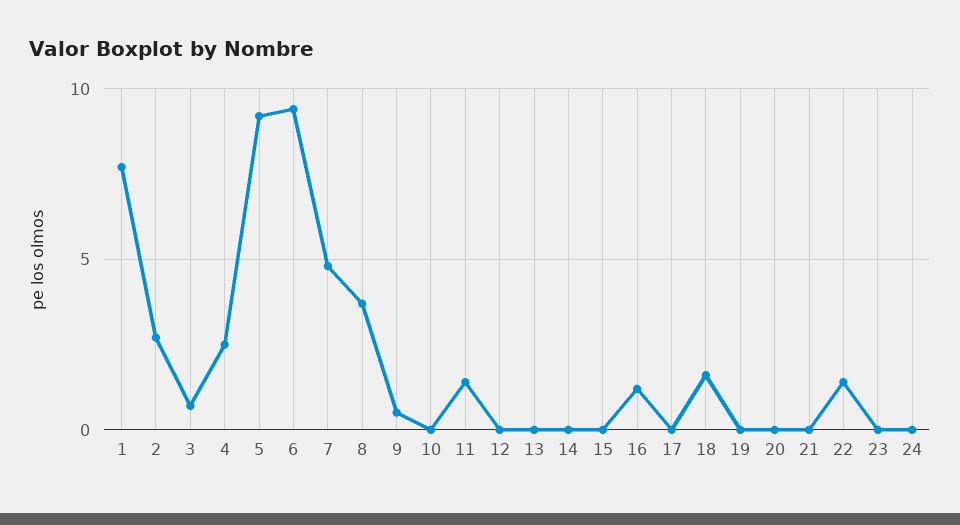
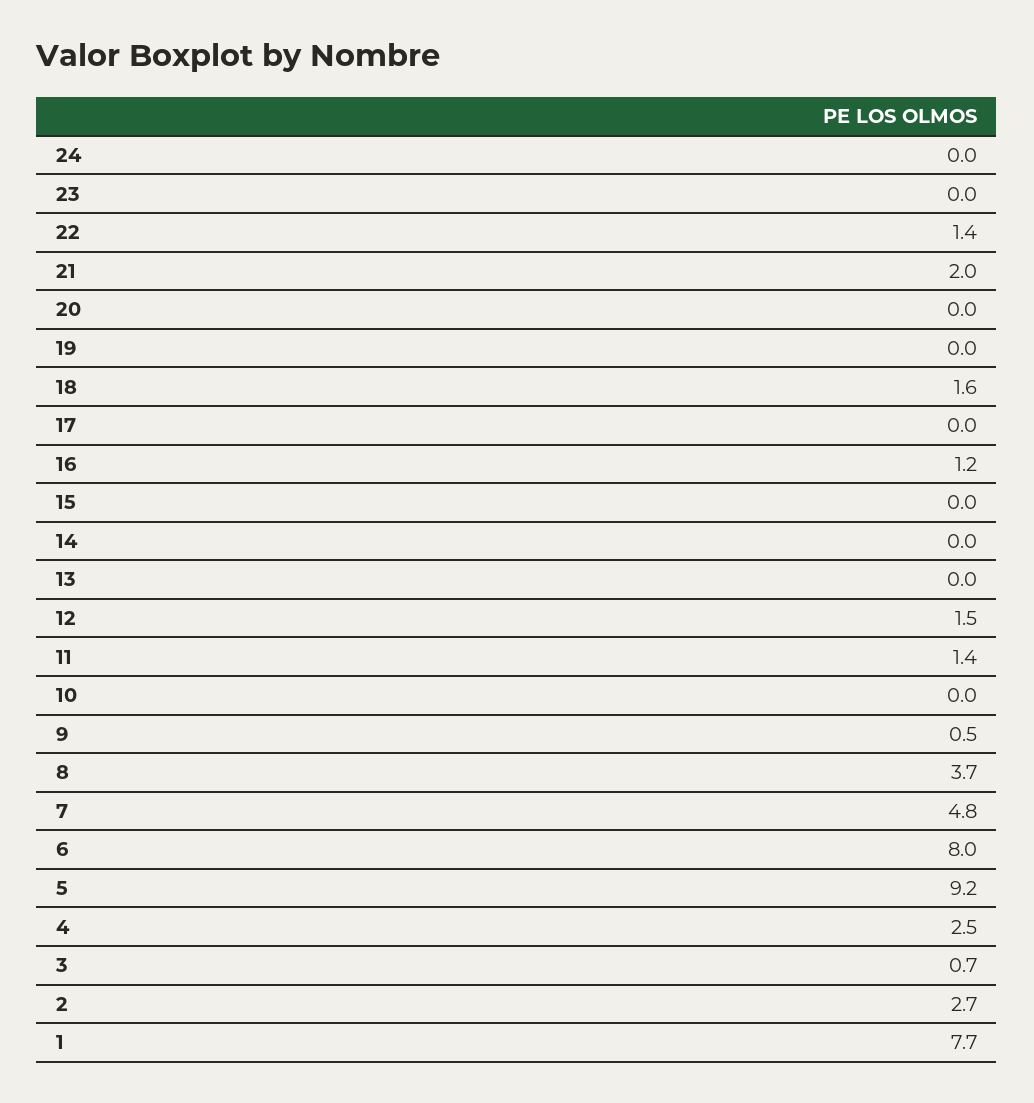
6: 9.5 -> 8
12: 0 -> 1.5
21: 0 -> 2

